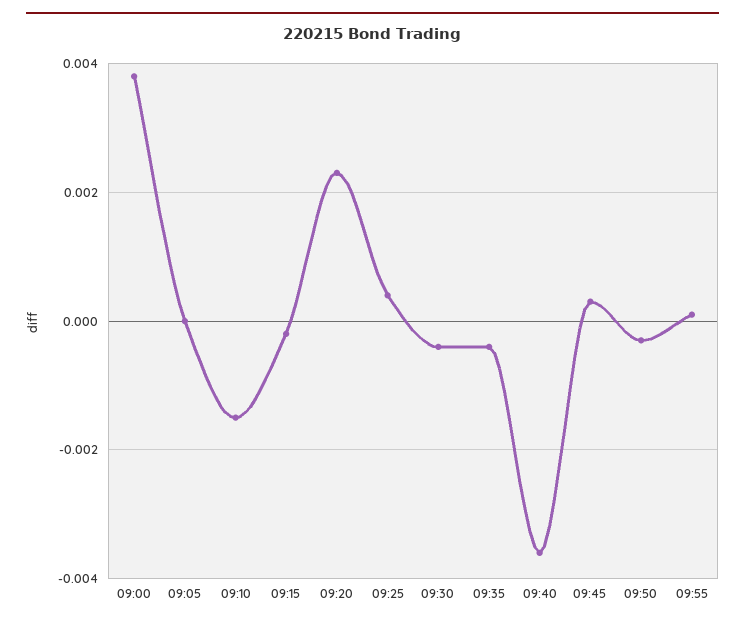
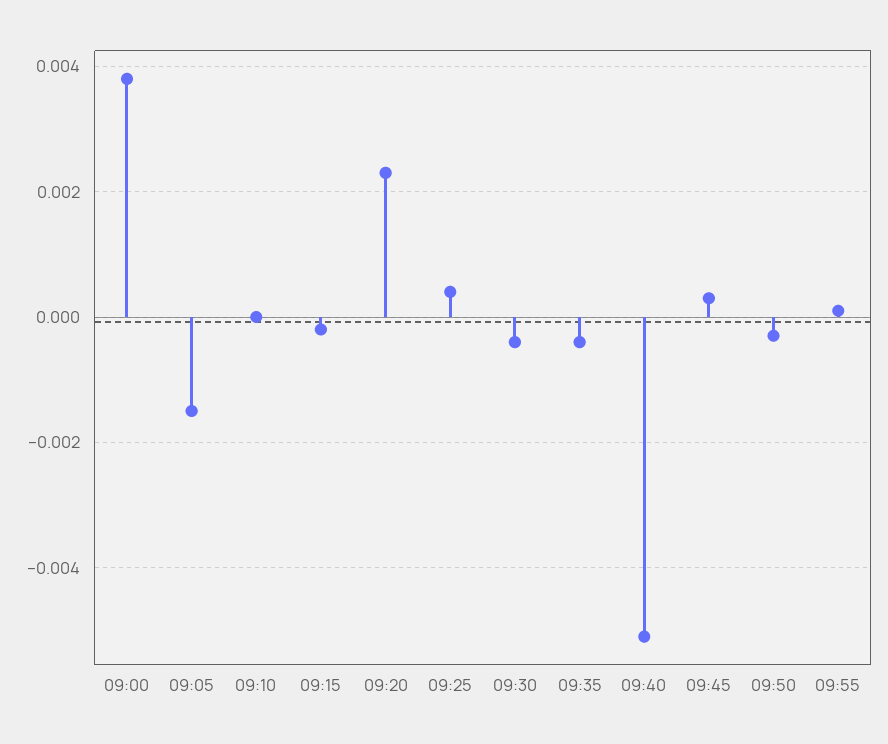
09:05: 0 -> -0.0015
09:10: -0.0015 -> 0
09:40: -0.0035 -> -0.005

